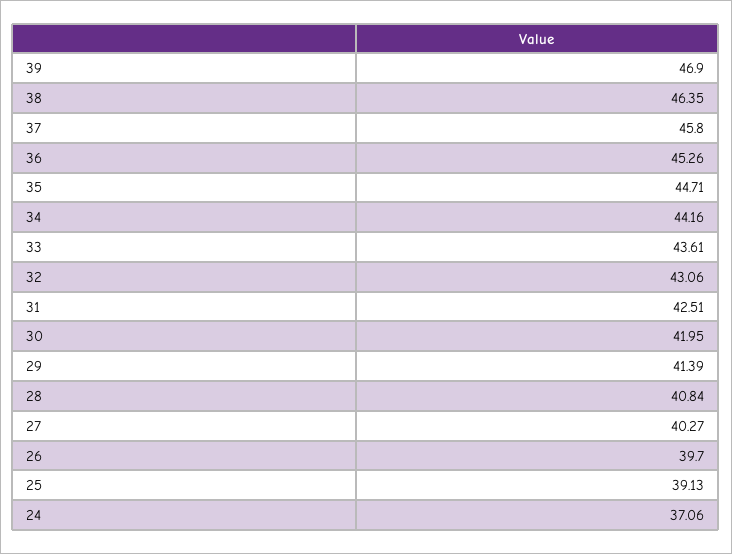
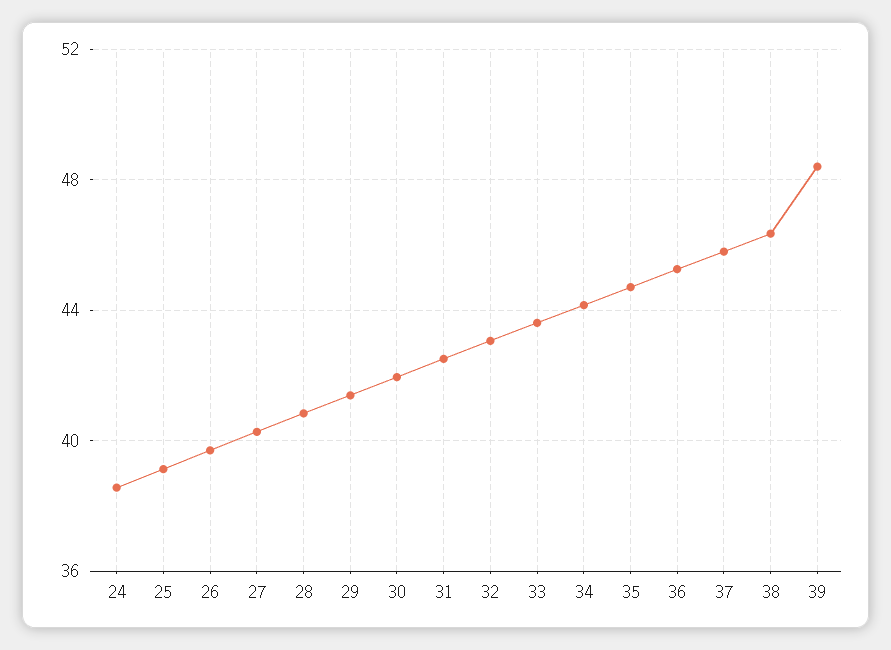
39: 46.9 -> 48.5
24: 37.06 -> 38.5

